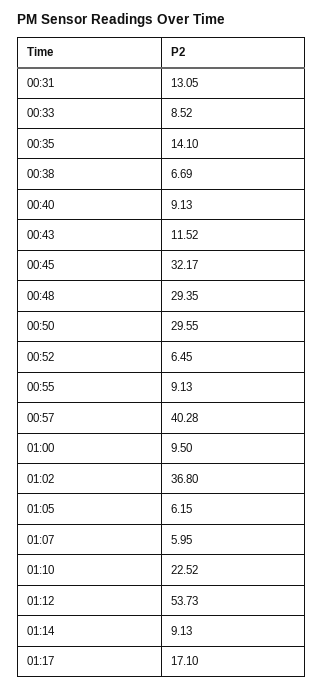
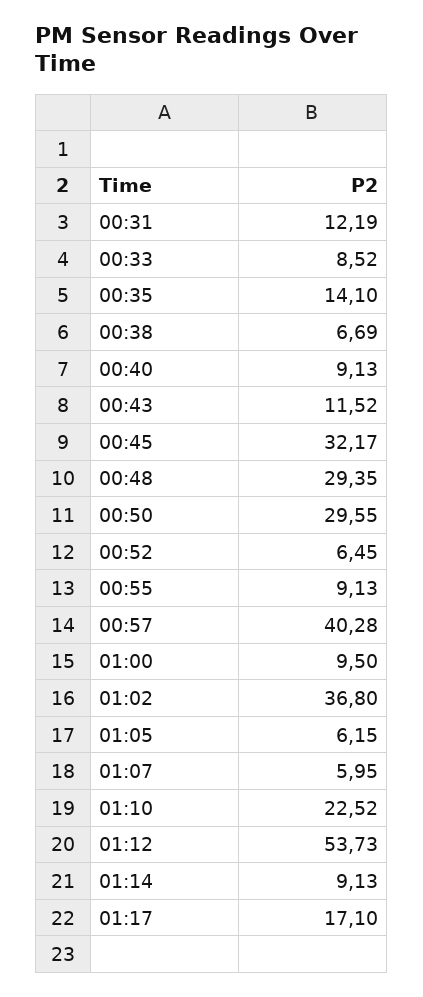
00:31: 13.05 -> 12.19

